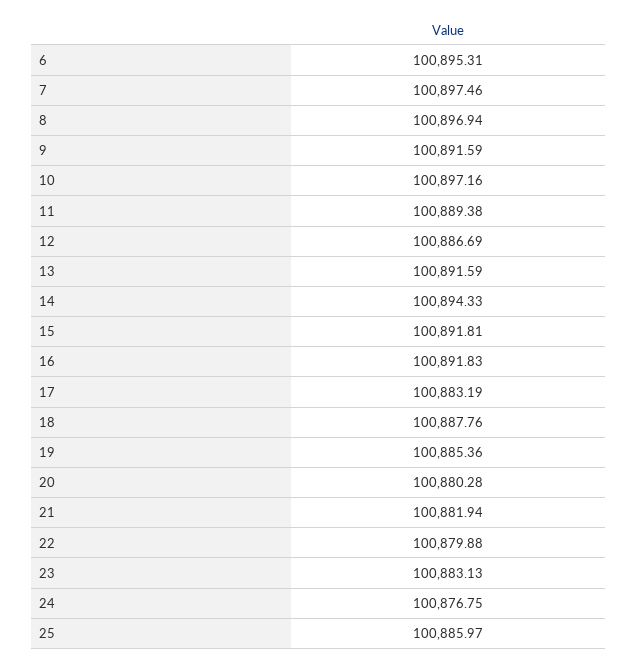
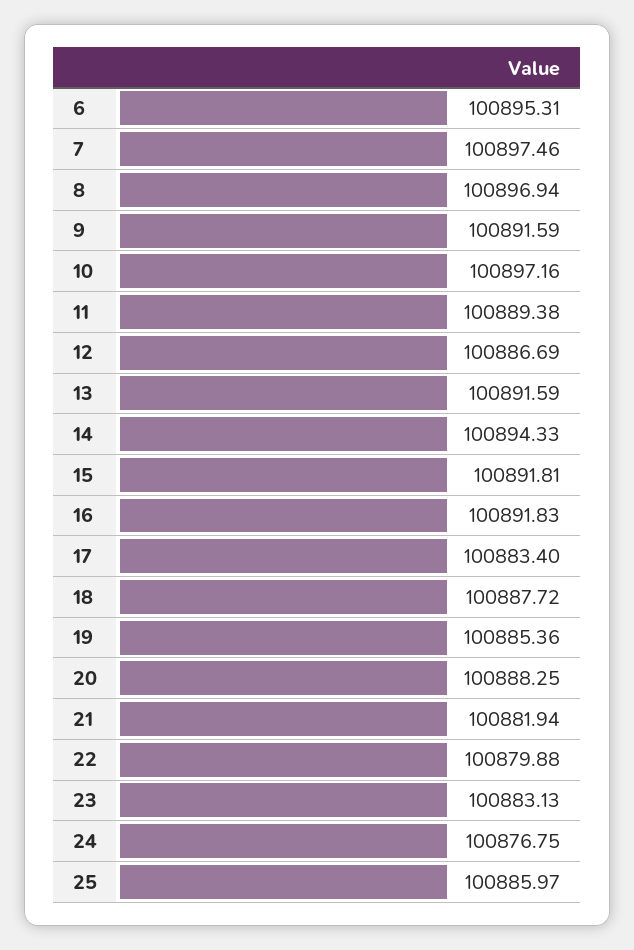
17: 100883.19 -> 100883.4
18: 100887.76 -> 100887.72
20: 100880.28 -> 100888.25

